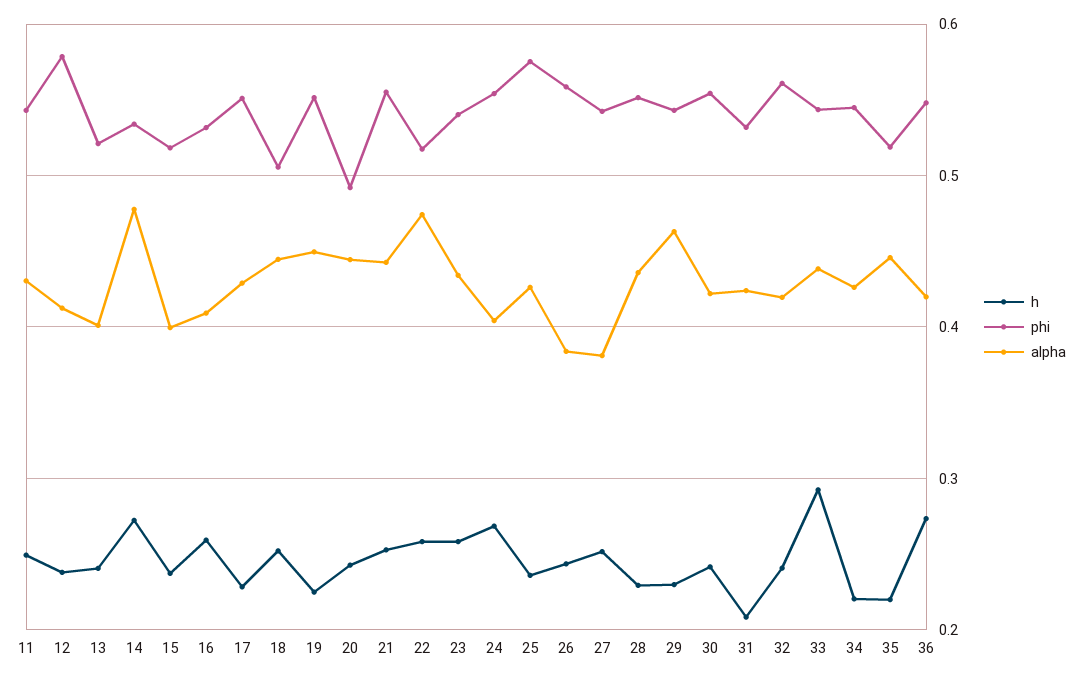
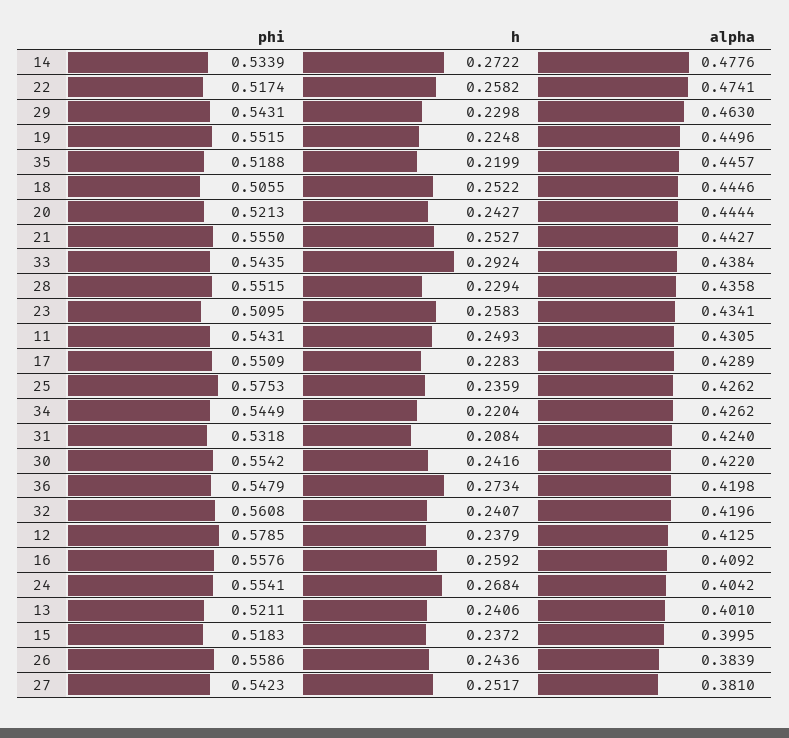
phi, 16: 0.53 -> 0.5576
phi, 20: 0.49 -> 0.5213
phi, 23: 0.54 -> 0.5095

